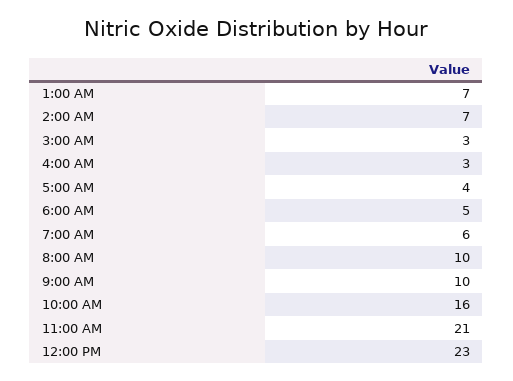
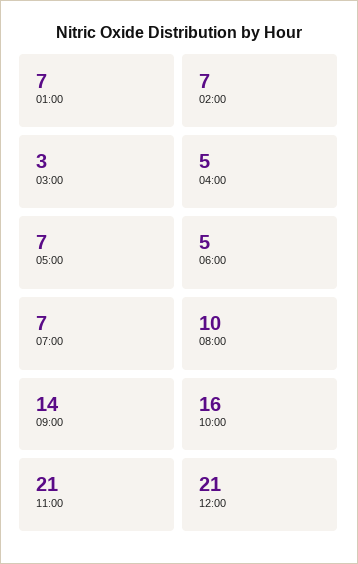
4:00 AM: 3 -> 5
5:00 AM: 4 -> 7
7:00 AM: 6 -> 7
9:00 AM: 10 -> 14
12:00 PM: 23 -> 21

